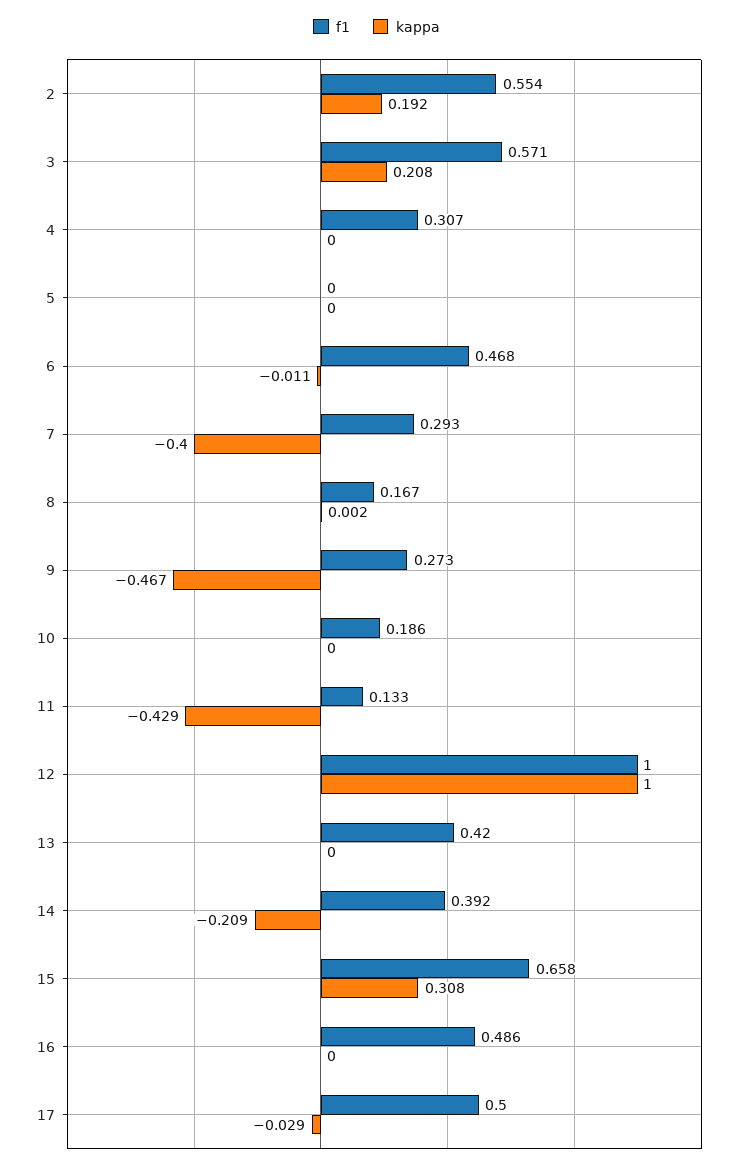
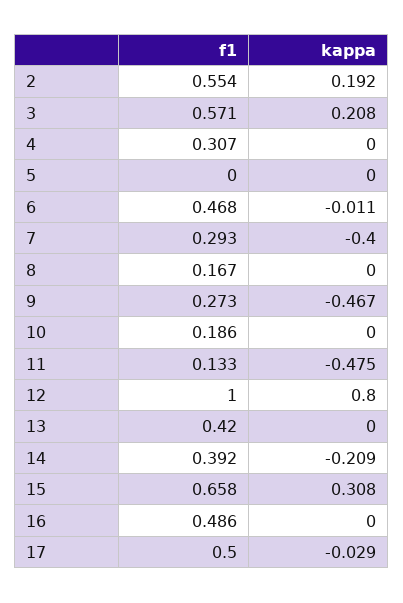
kappa, 8: 0.002 -> 0
kappa, 11: -0.429 -> -0.475
kappa, 12: 1 -> 0.8

